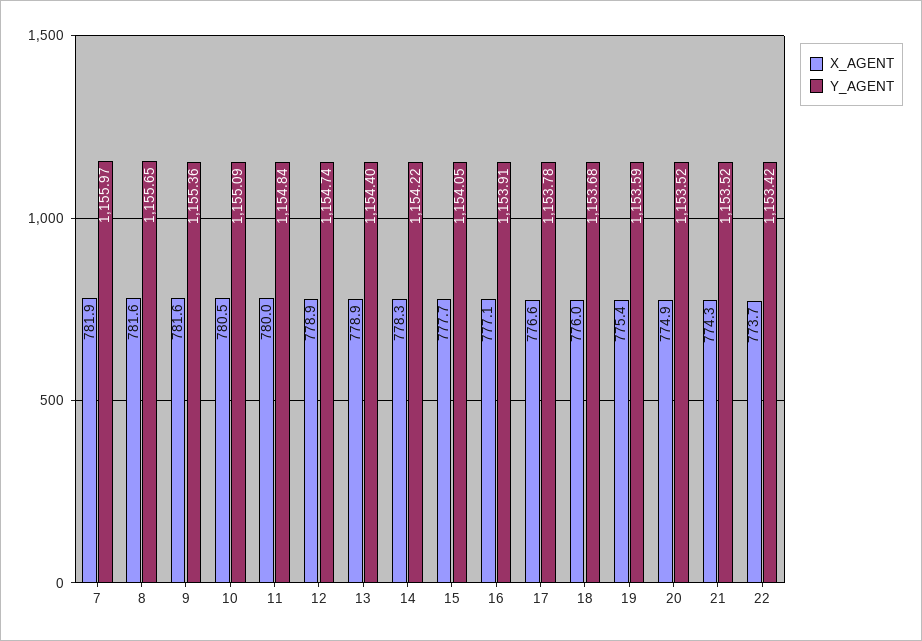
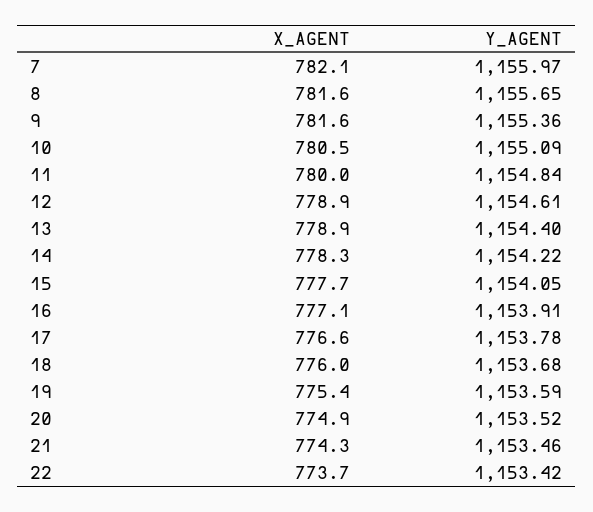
X_AGENT, 7: 781.9 -> 782.1
Y_AGENT, 12: 1154.74 -> 1154.61
Y_AGENT, 21: 1153.52 -> 1153.46

